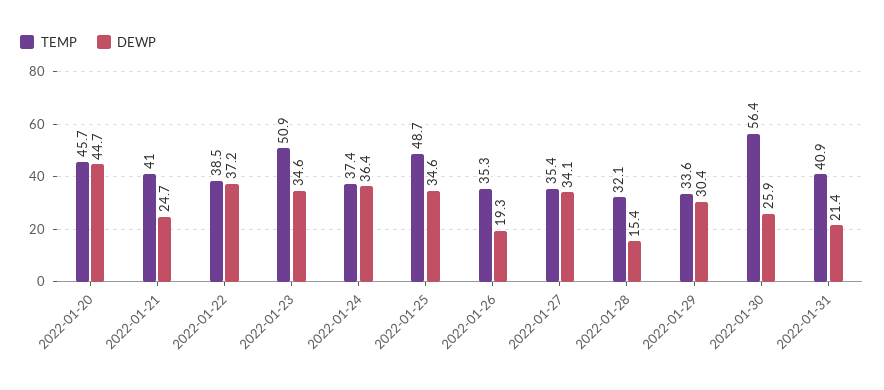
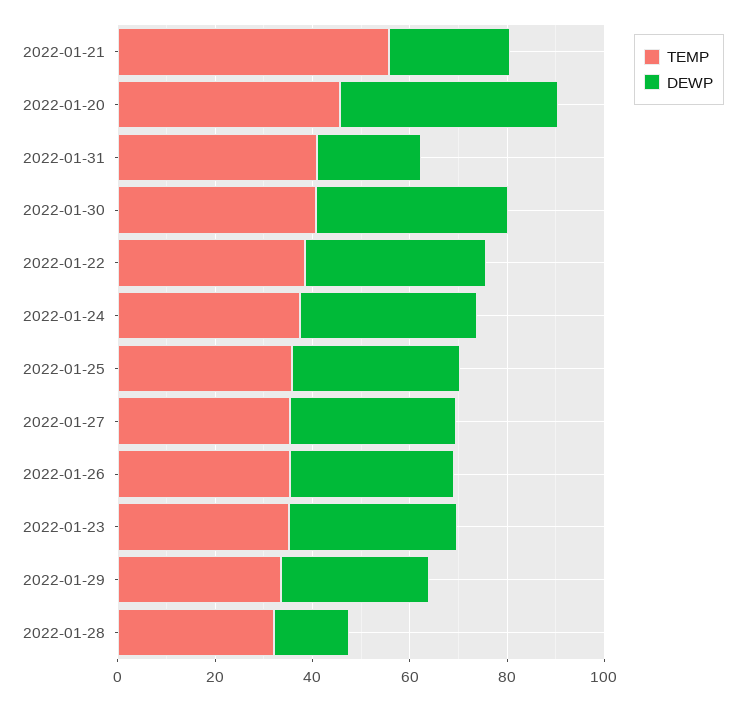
TEMP, 2022-01-21: 41 -> 55
TEMP, 2022-01-23: 50.9 -> 35
TEMP, 2022-01-25: 48.7 -> 35
DEWP, 2022-01-26: 19.3 -> 35
TEMP, 2022-01-30: 56.4 -> 40
DEWP, 2022-01-30: 25.9 -> 40

